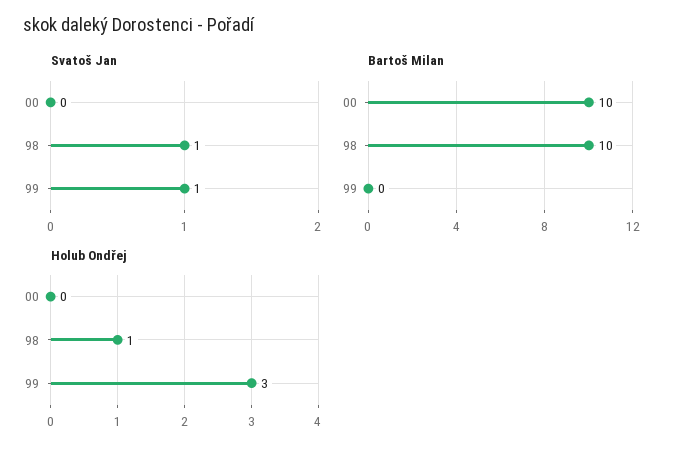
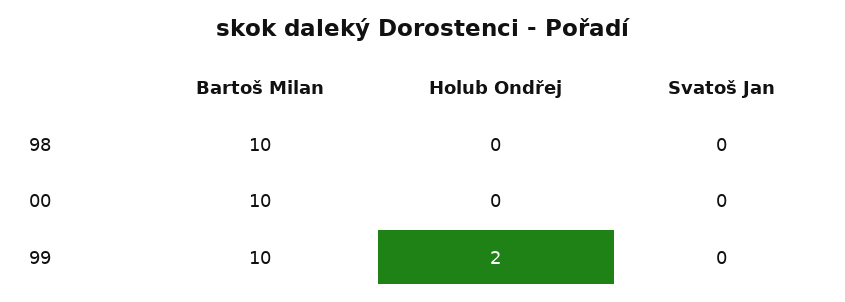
Svatoš Jan, 98: 1 -> 0
Svatoš Jan, 99: 1 -> 0
Bartoš Milan, 99: 0 -> 10
Holub Ondřej, 98: 1 -> 0
Holub Ondřej, 99: 3 -> 2

